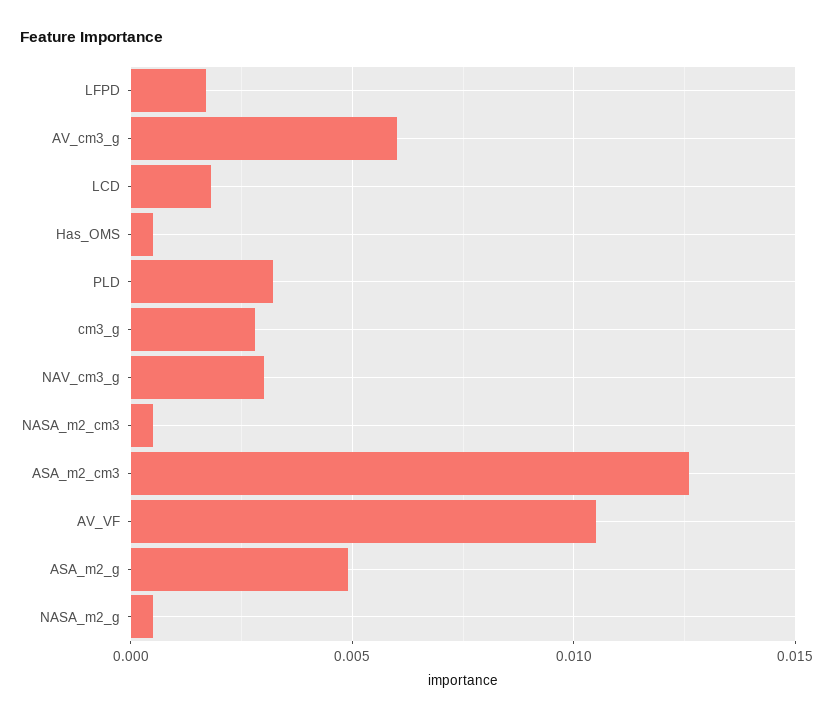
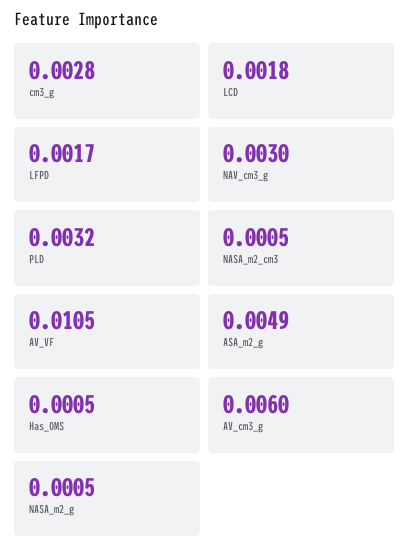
ASA_m2_cm3: 0.0125 -> none

